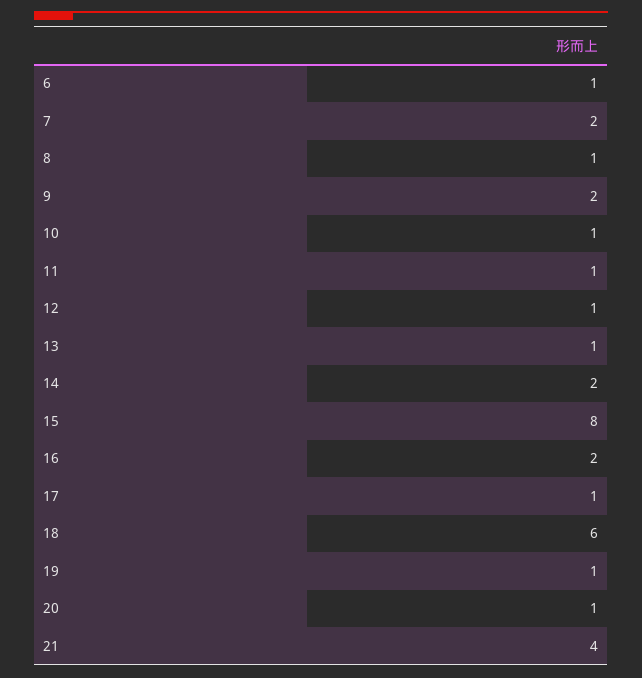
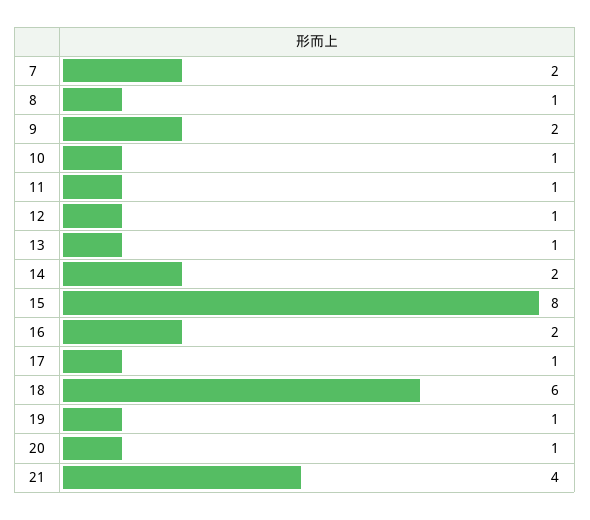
6: 1 -> none

